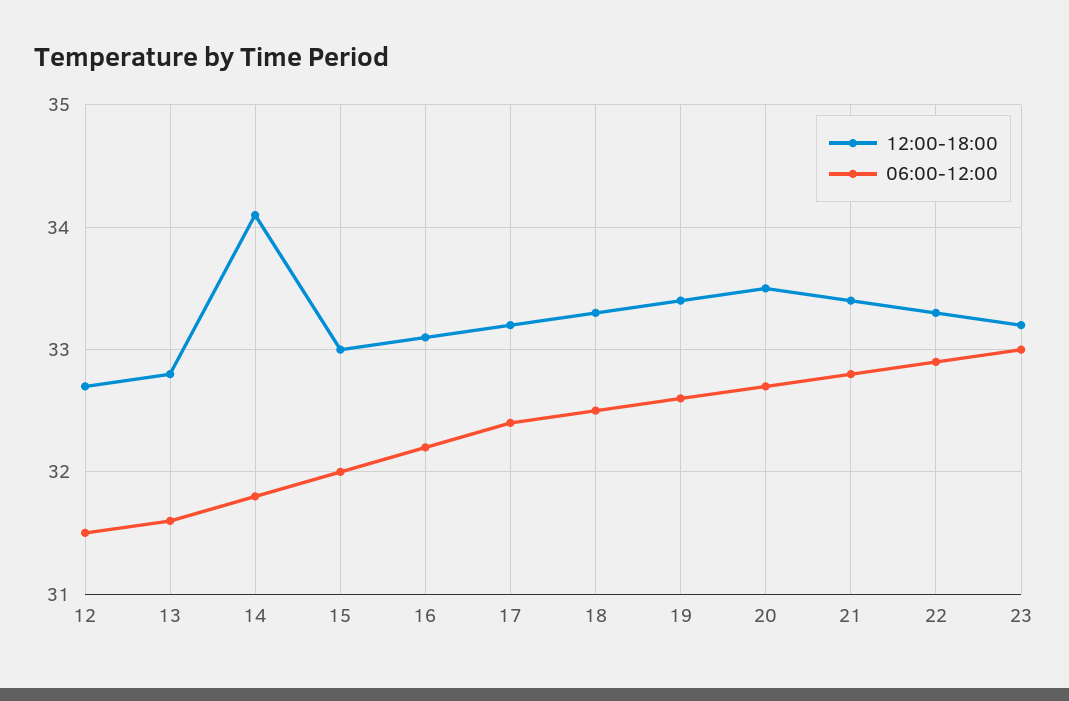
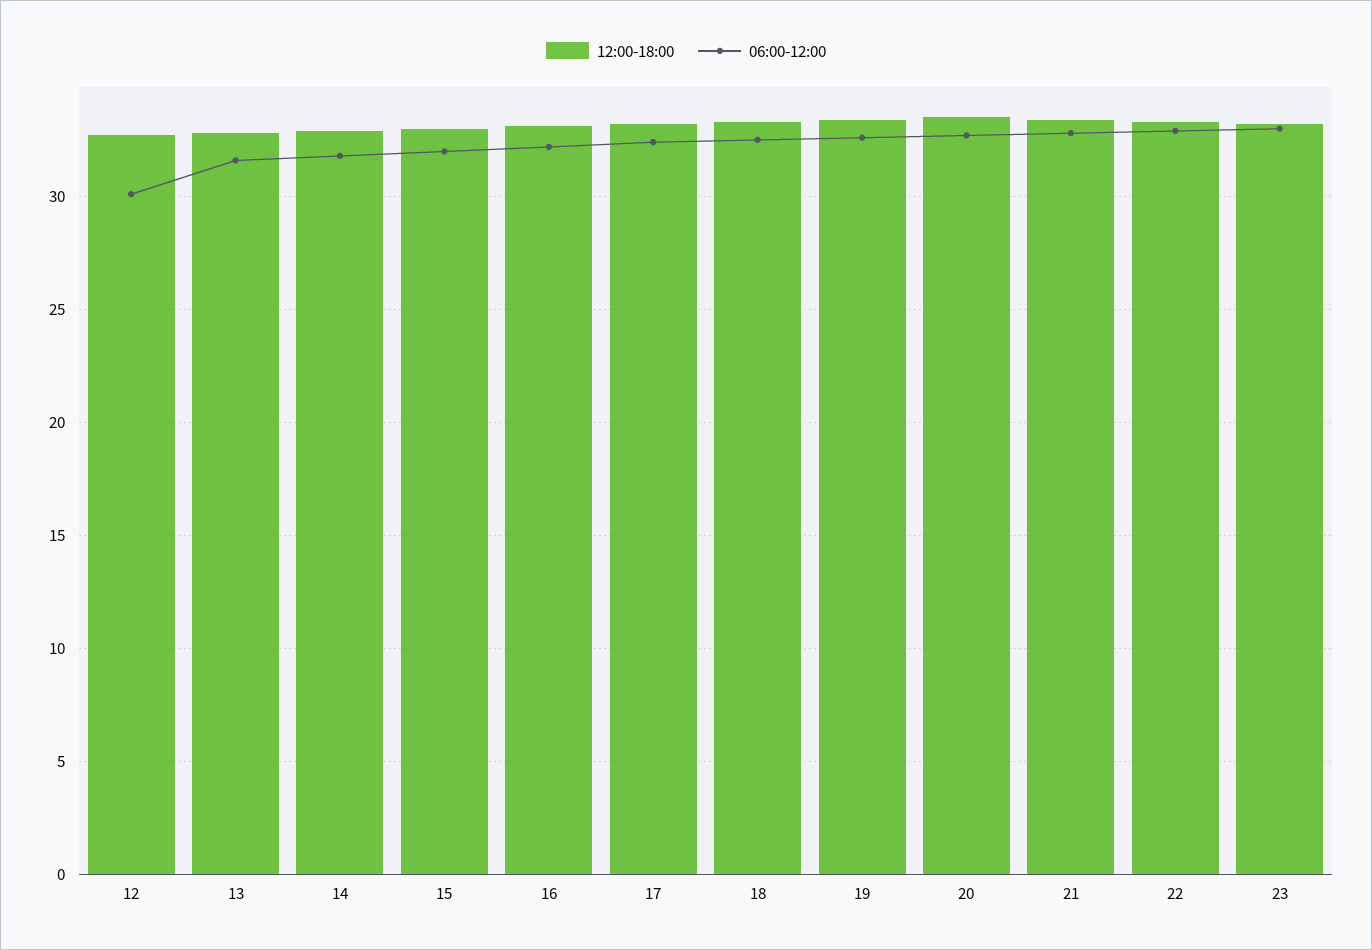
06:00-12:00, 12: 31.5 -> 30
12:00-18:00, 14: 34.1 -> 33

